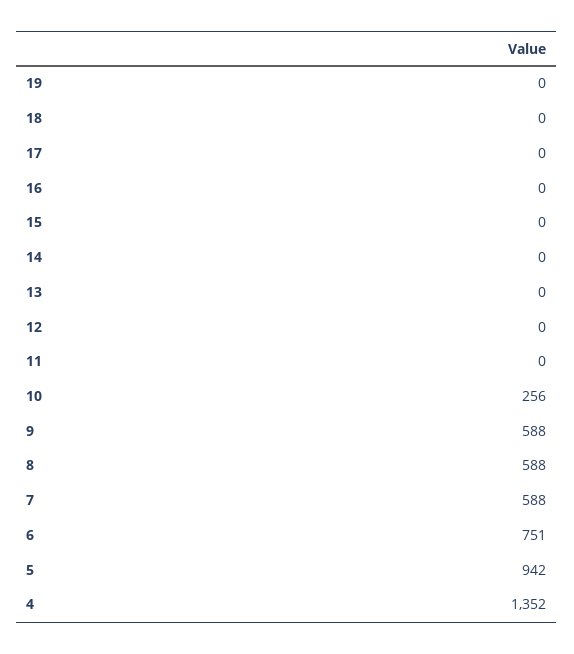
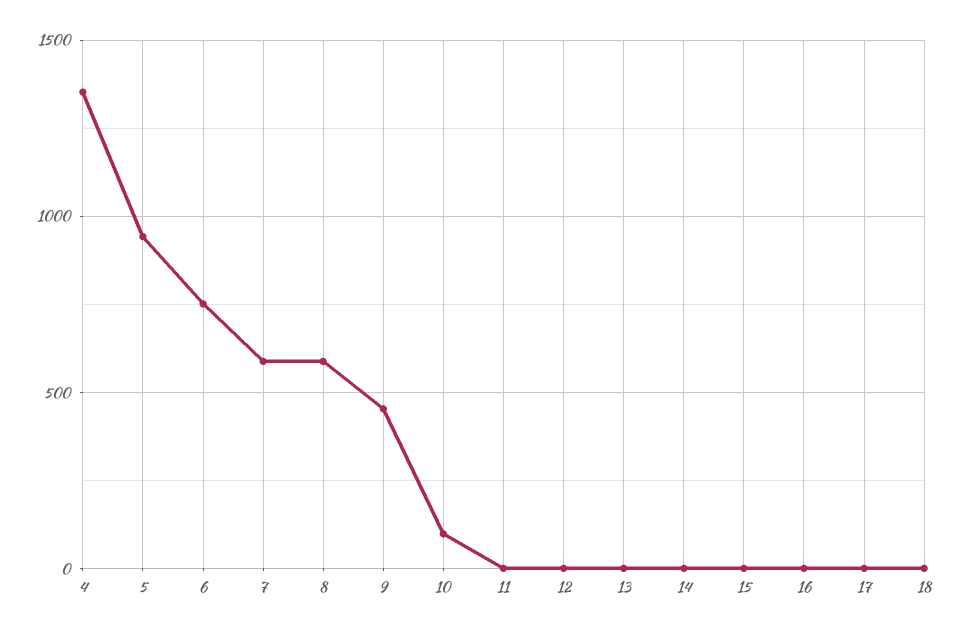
19: 0 -> none
10: 256 -> 100
9: 588 -> 450

